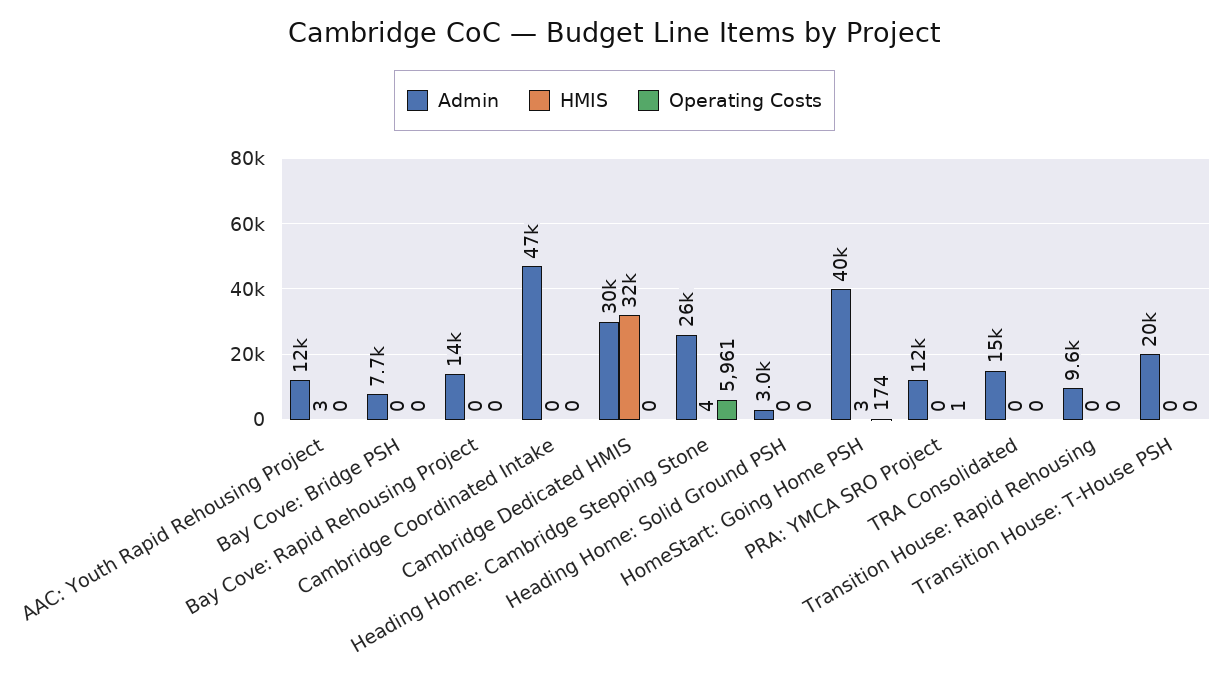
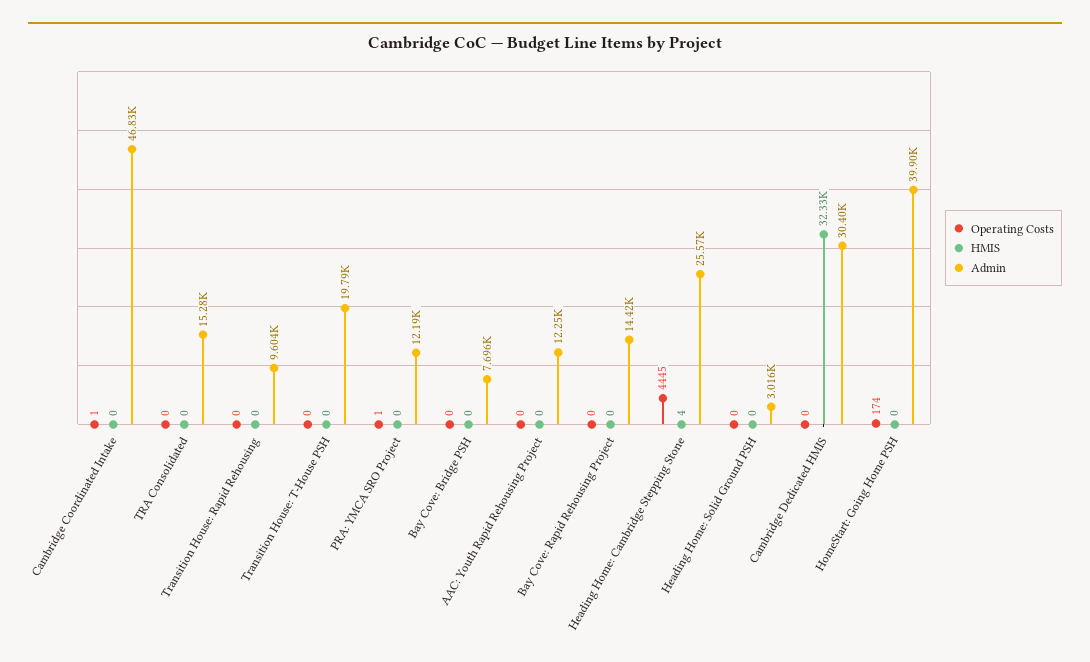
HMIS, AAC: Youth Rapid Rehousing Project: 3 -> 0
Operating Costs, Cambridge Coordinated Intake: 0 -> 1
Operating Costs, Heading Home: Cambridge Stepping Stone: 5961 -> 4445
HMIS, HomeStart: Going Home PSH: 3 -> 0

